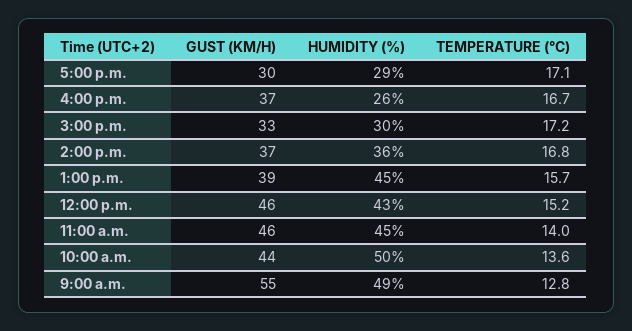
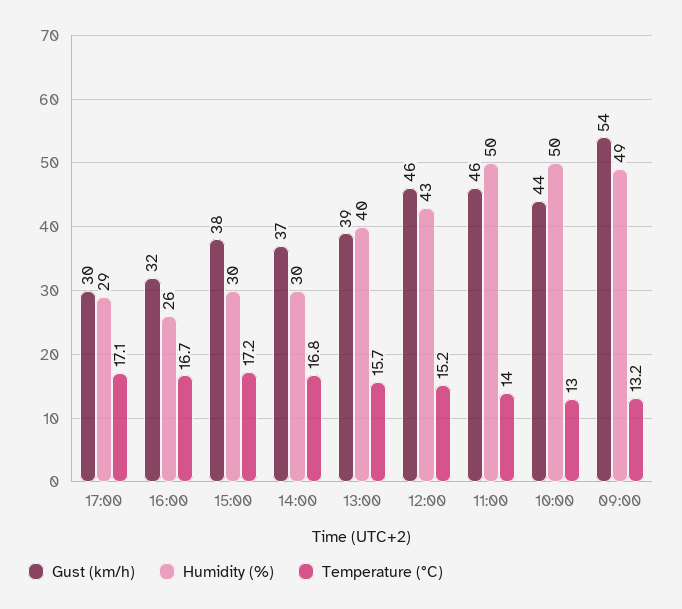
GUST (KM/H), 4:00 p.m.: 37 -> 32
GUST (KM/H), 3:00 p.m.: 33 -> 38
HUMIDITY (%), 2:00 p.m.: 36 -> 30
HUMIDITY (%), 1:00 p.m.: 45 -> 40
HUMIDITY (%), 11:00 a.m.: 45 -> 50
TEMPERATURE (°C), 10:00 a.m.: 13.6 -> 13
GUST (KM/H), 9:00 a.m.: 55 -> 54
TEMPERATURE (°C), 9:00 a.m.: 12.8 -> 13.2

